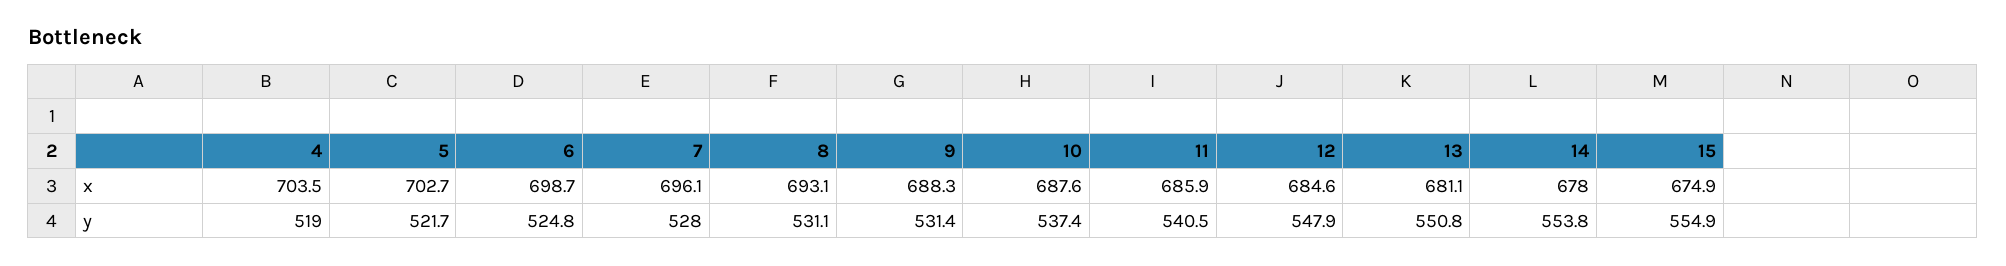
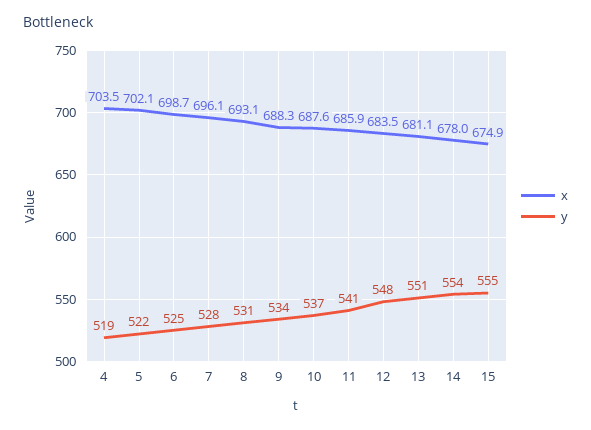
x, 5: 702.7 -> 702.1
x, 12: 684.6 -> 683.5
y, 9: 531.4 -> 534

